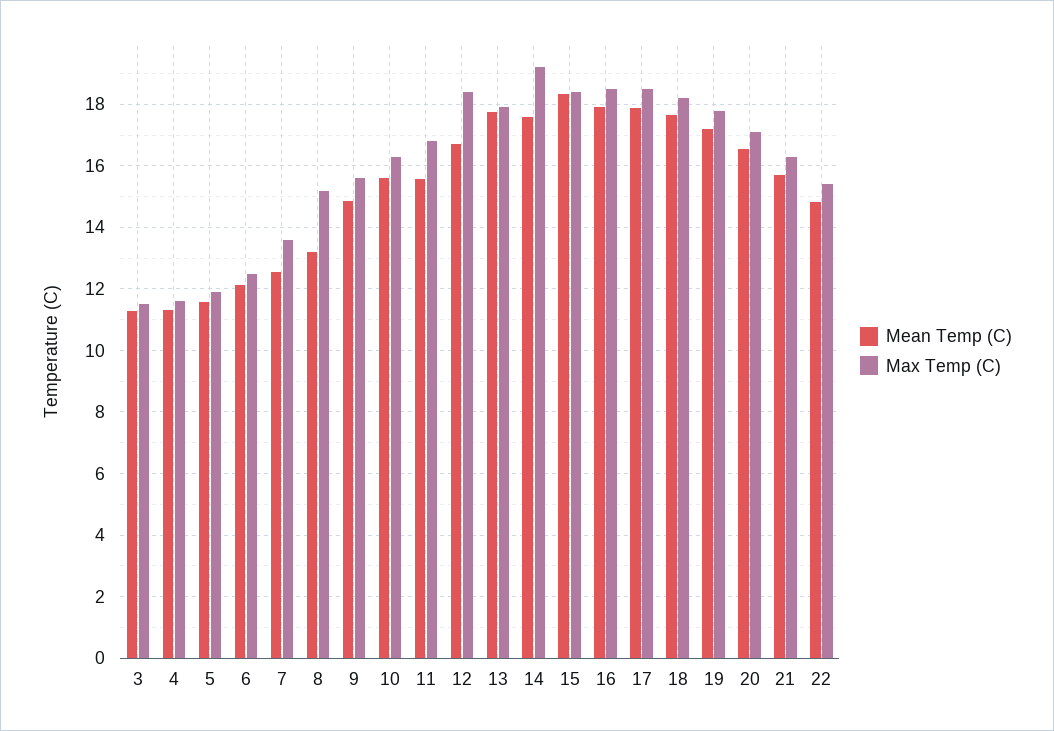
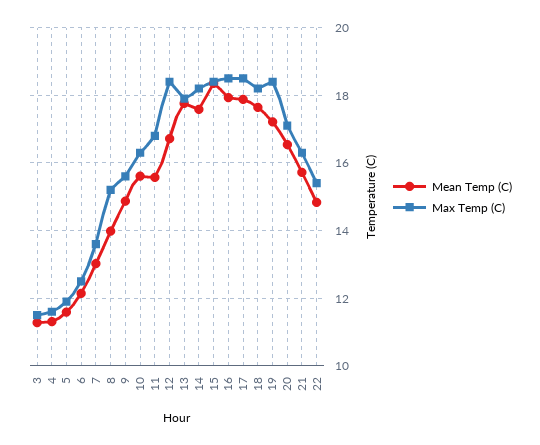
Mean Temp (C), 7: 12.6 -> 13
Mean Temp (C), 8: 13.2 -> 14
Max Temp (C), 14: 19.2 -> 18.2
Max Temp (C), 19: 17.8 -> 18.4

